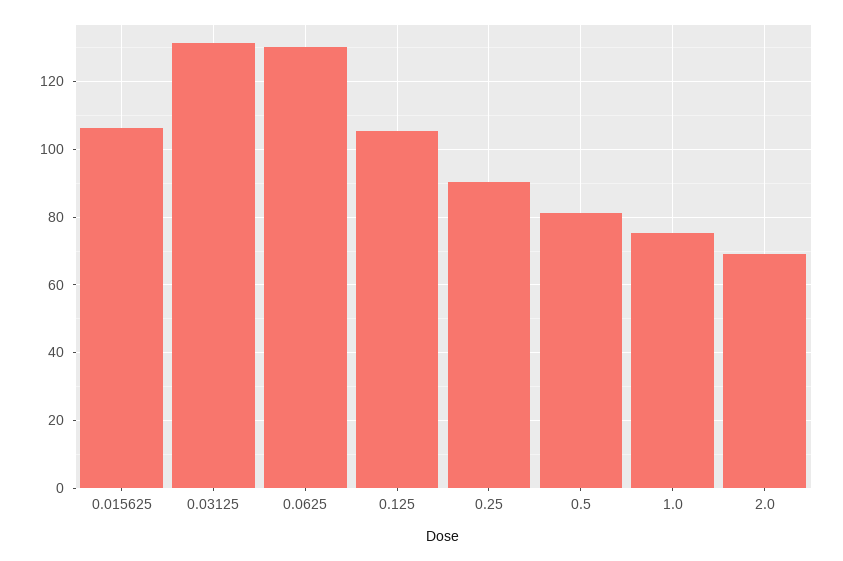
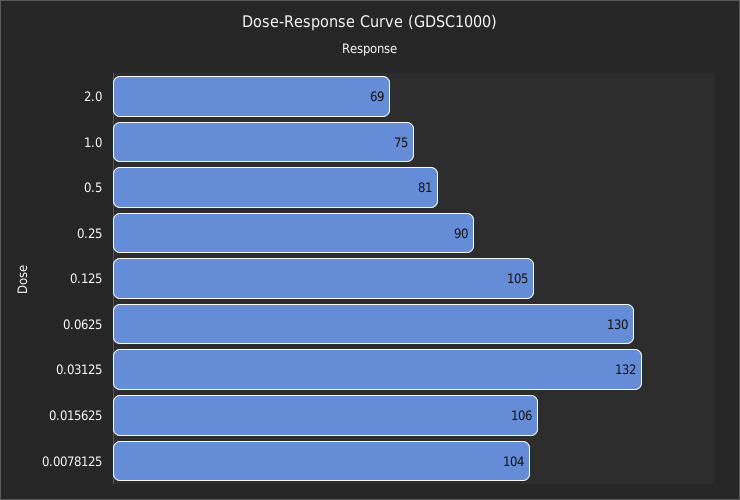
0.0078125: none -> 104

